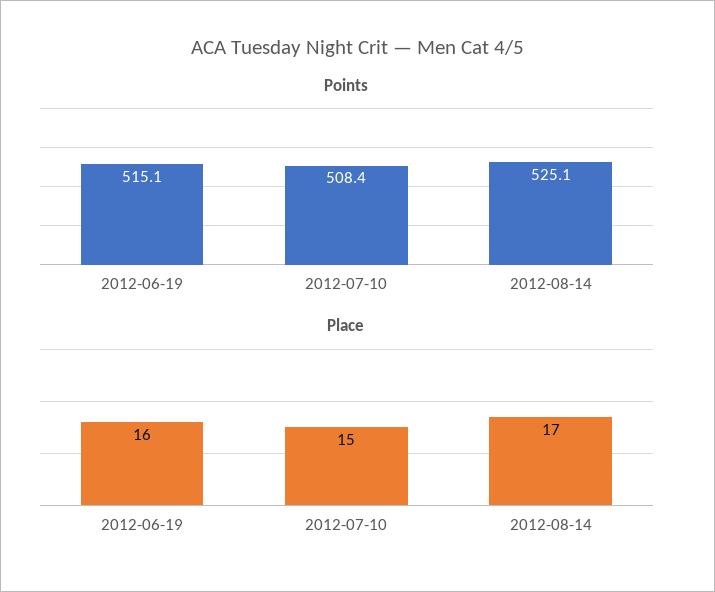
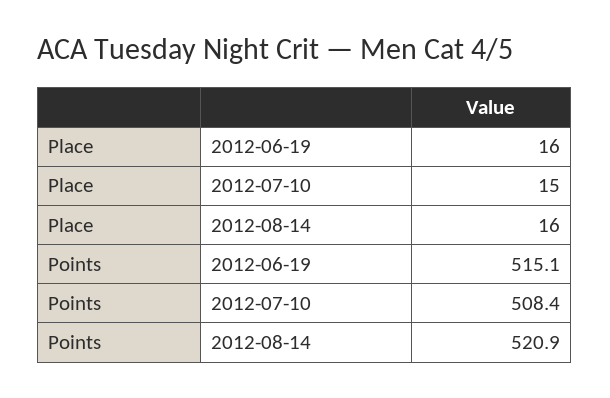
Points, 2012-08-14: 525.1 -> 520.9
Place, 2012-08-14: 17 -> 16

